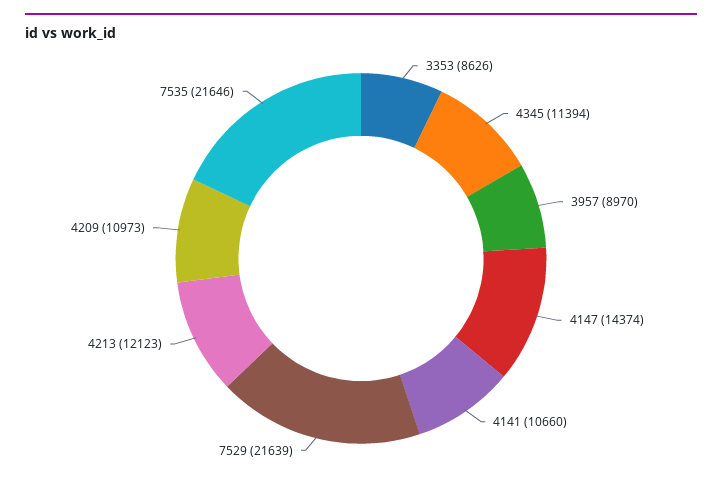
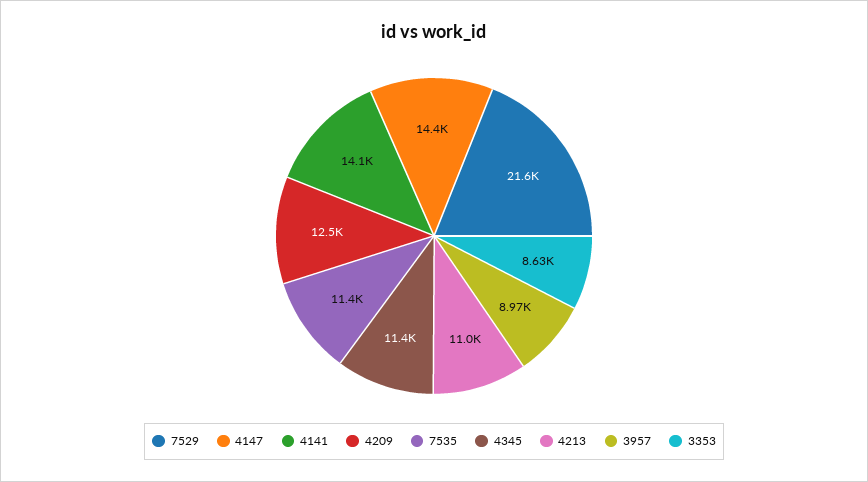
4141: 10660 -> 14100
4213: 12123 -> 11000
4209: 10973 -> 12500
7535: 21646 -> 11400

